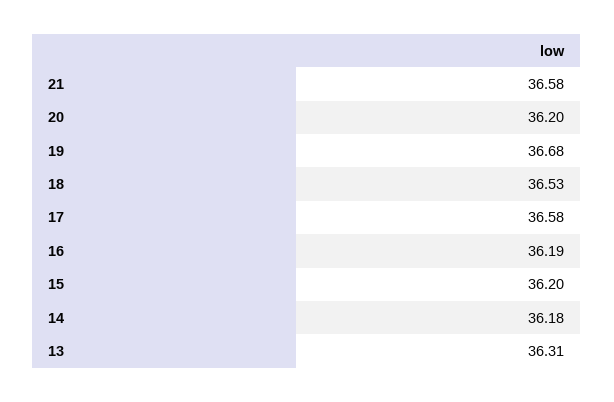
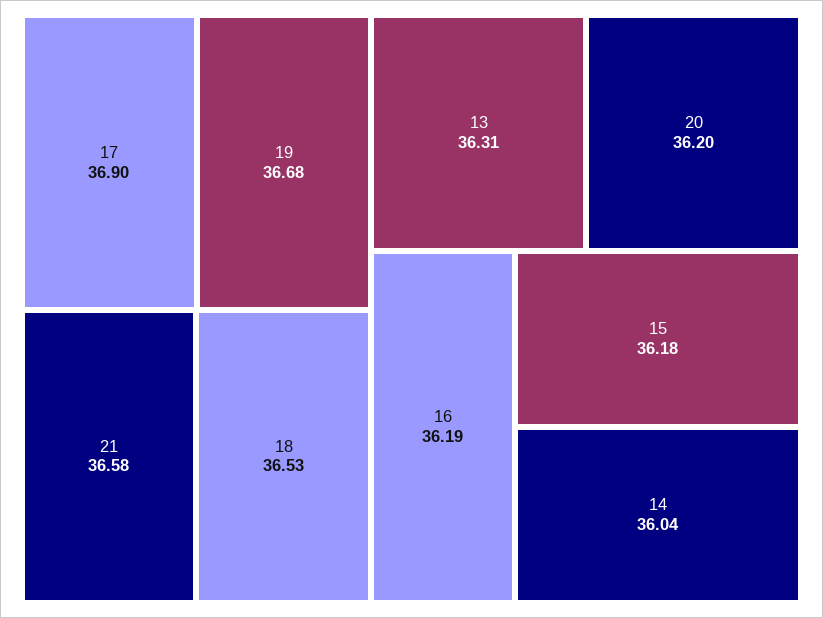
17: 36.58 -> 36.9
15: 36.2 -> 36.18
14: 36.18 -> 36.04

